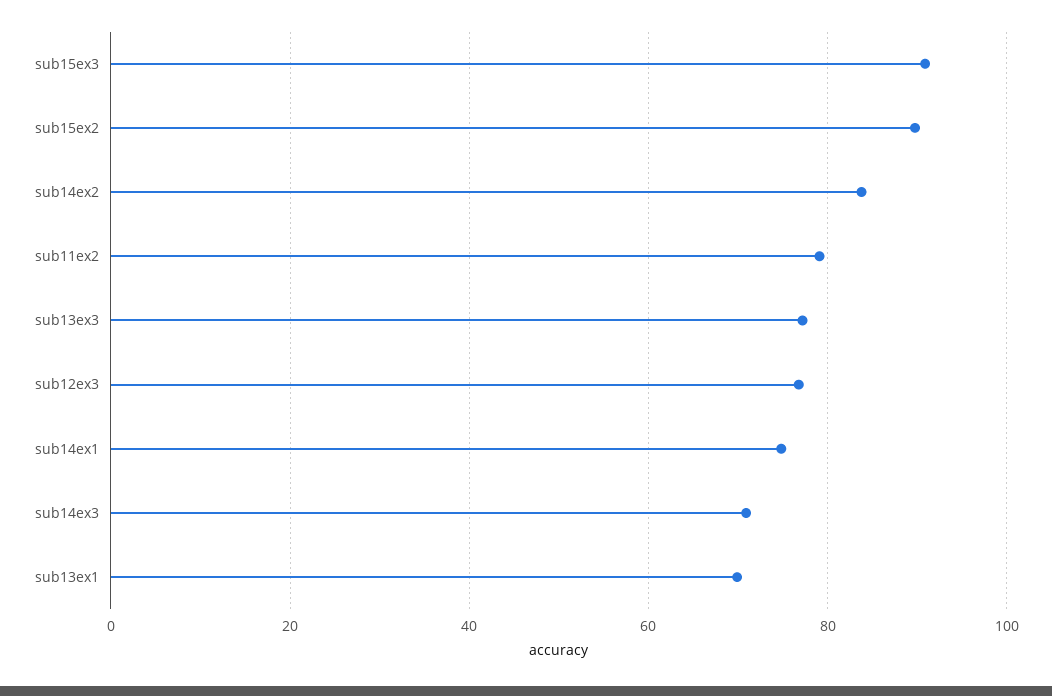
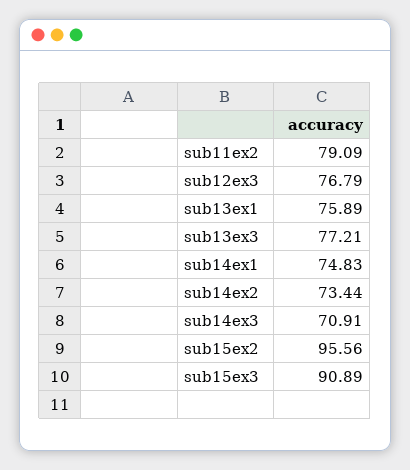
sub15ex2: 90 -> 95.56
sub14ex2: 84 -> 73.44
sub13ex1: 70 -> 75.89

